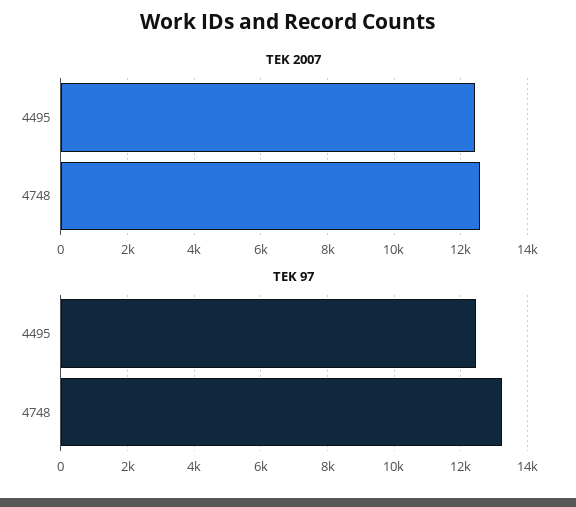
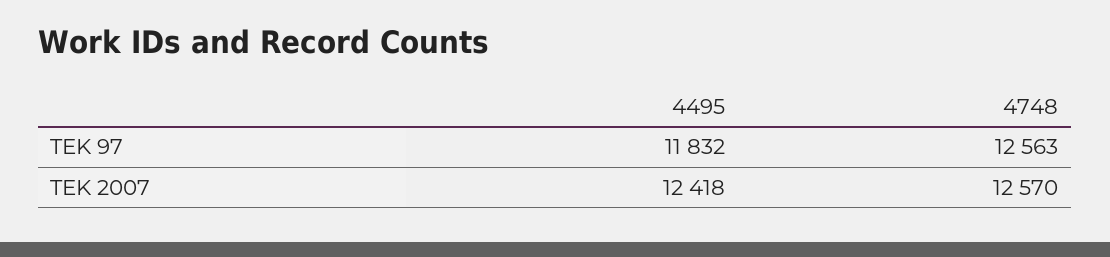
TEK 97, 4495: 12400 -> 11832
TEK 97, 4748: 13200 -> 12563

